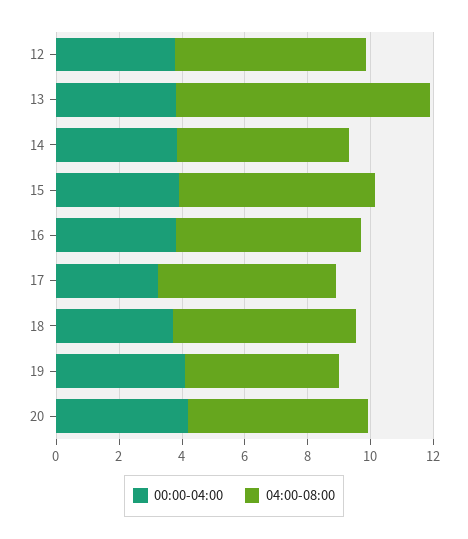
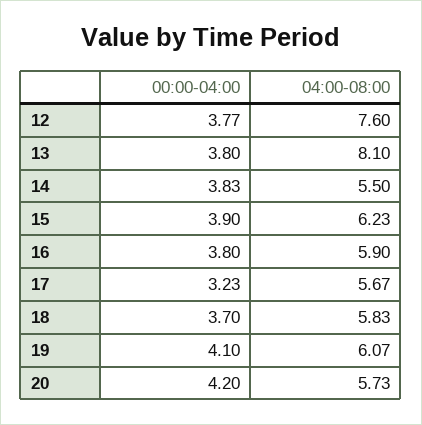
04:00-08:00, 12: 6 -> 7.6
04:00-08:00, 19: 5 -> 6.07

